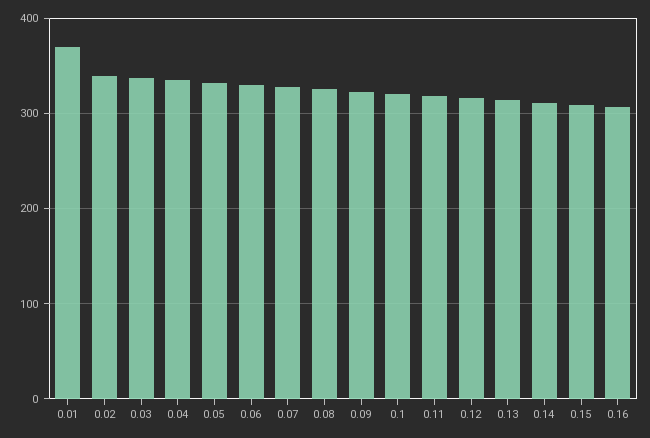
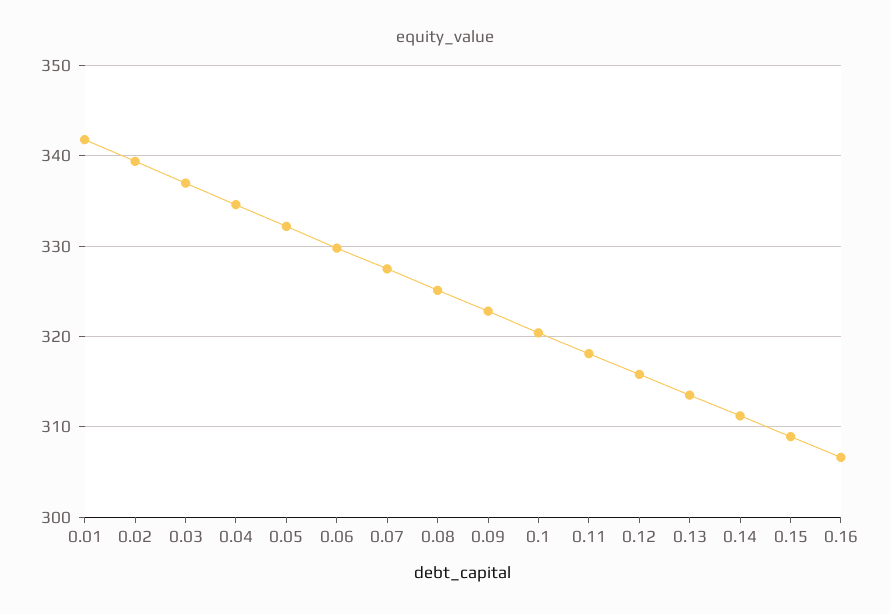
0.01: 370 -> 342

